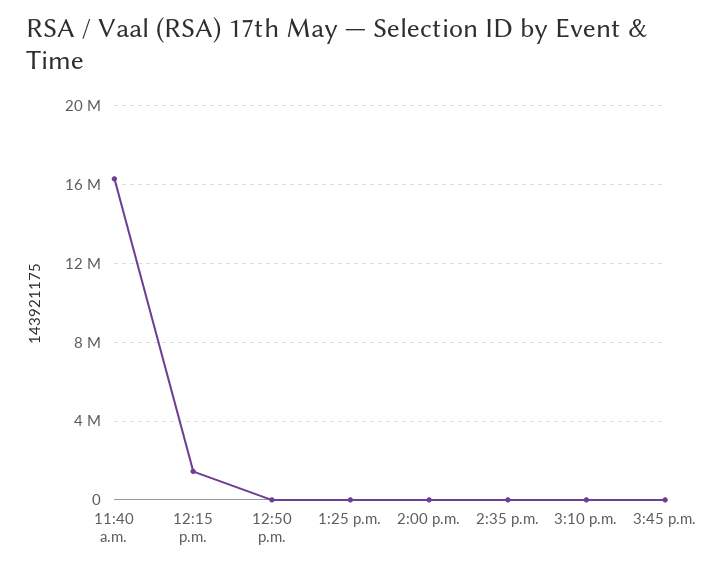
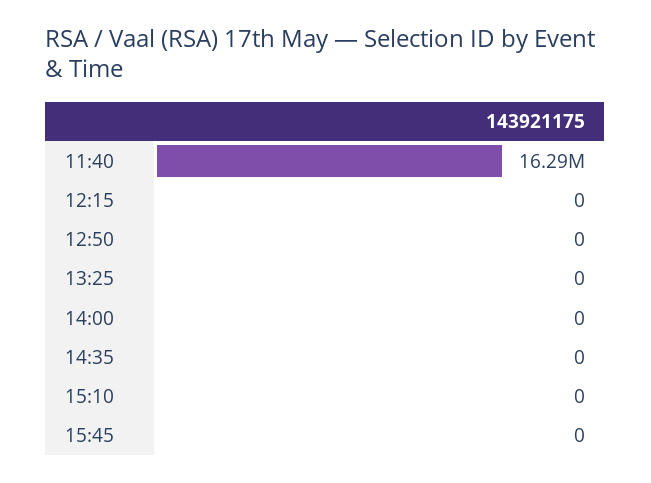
12:15 p.m.: 1500000 -> 0

